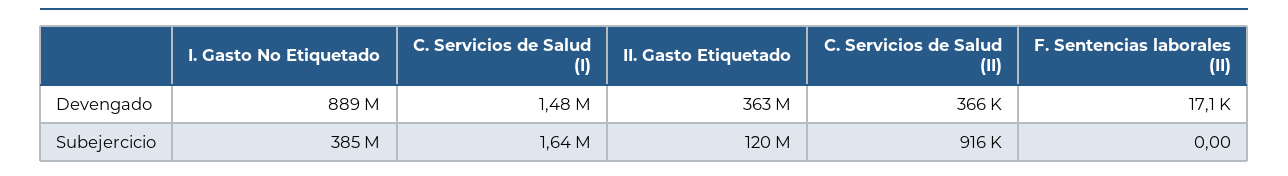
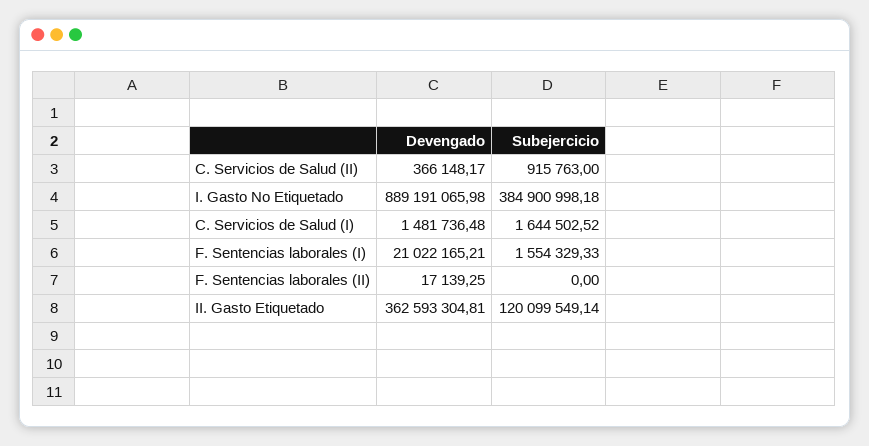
F. Sentencias laborales (I), Devengado: none -> 21022165.21
F. Sentencias laborales (I), Subejercicio: none -> 1554329.33

